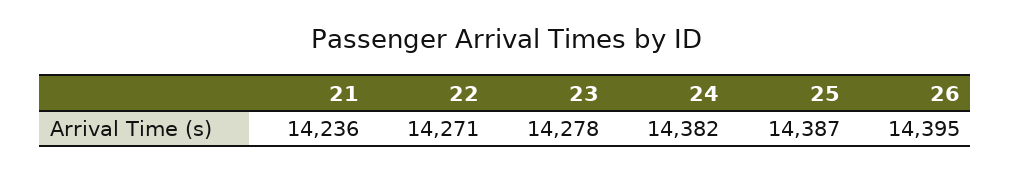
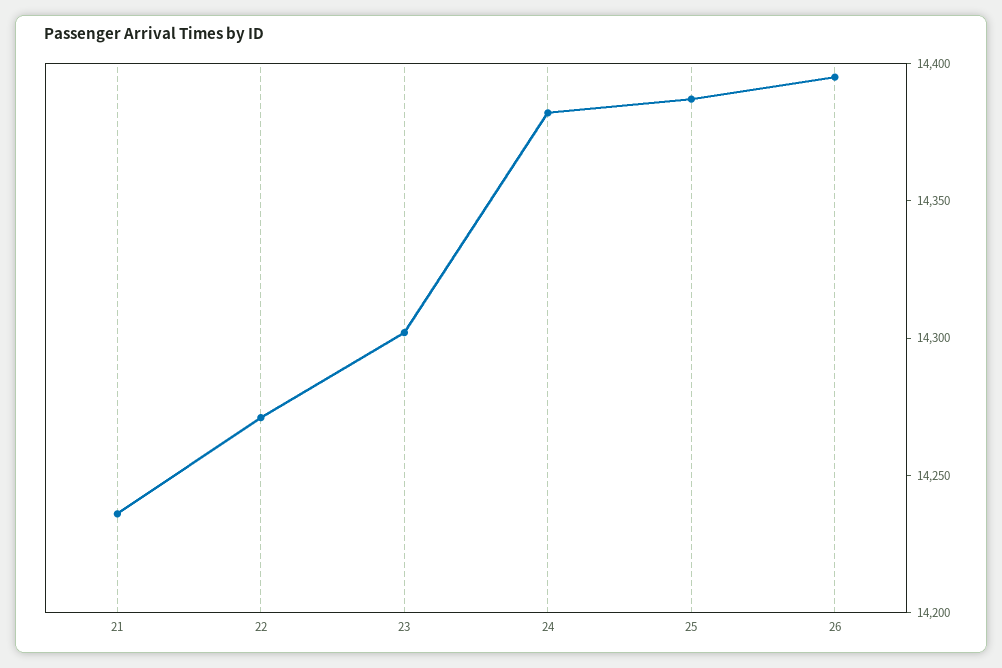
23: 14278 -> 14300

